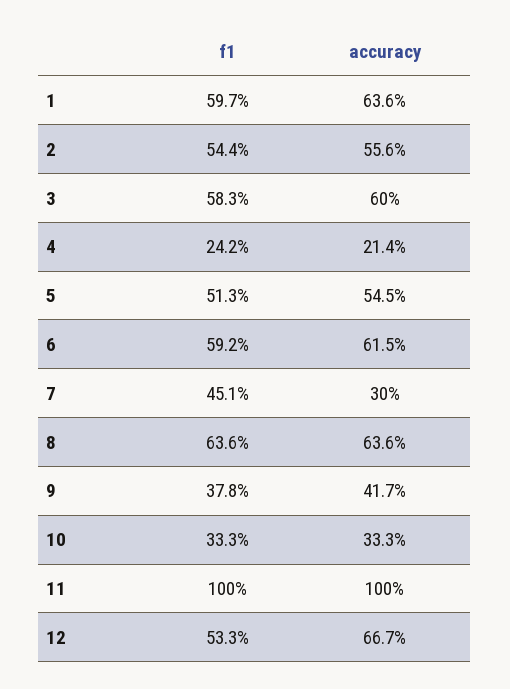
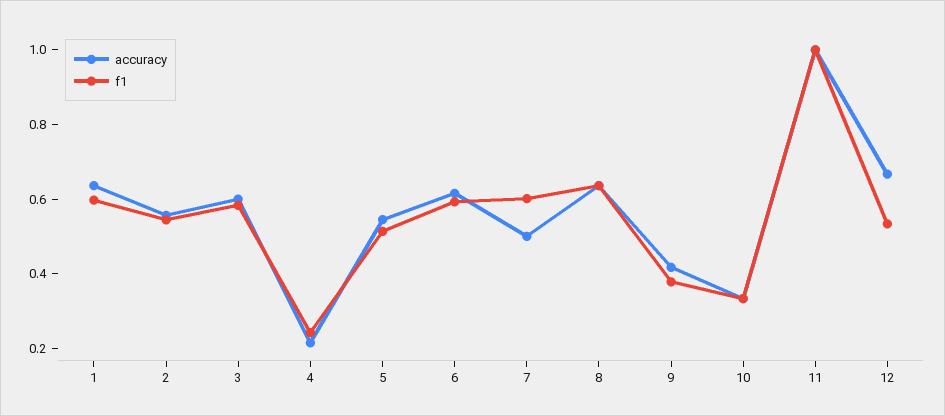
f1, 7: 0.451 -> 0.6
accuracy, 7: 0.3 -> 0.5

